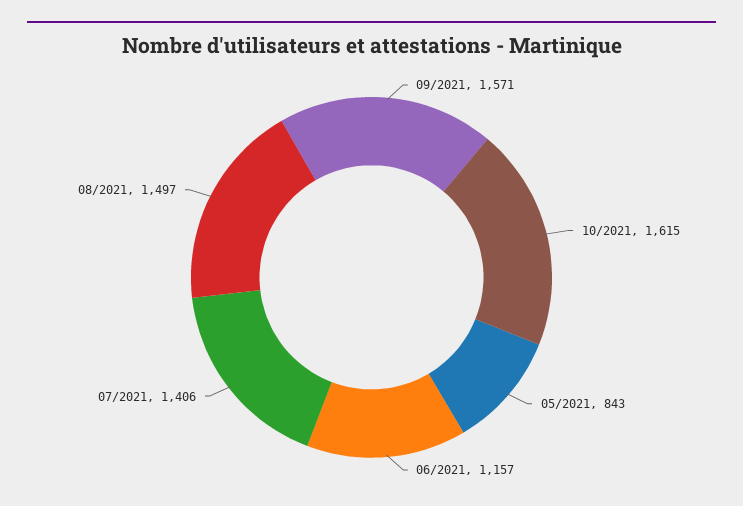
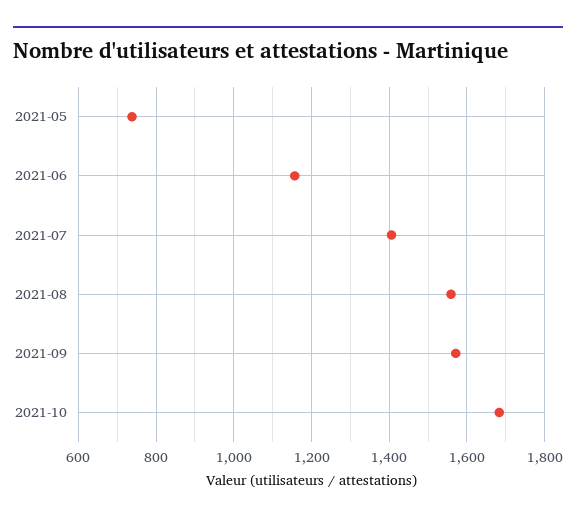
10/2021: 1615 -> 1680
05/2021: 843 -> 740
08/2021: 1497 -> 1560

